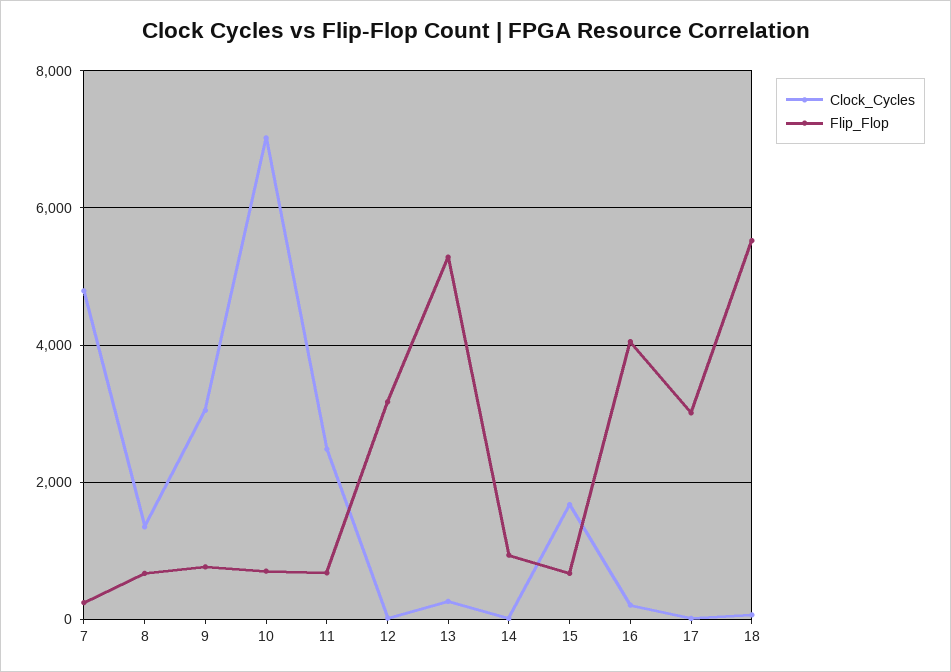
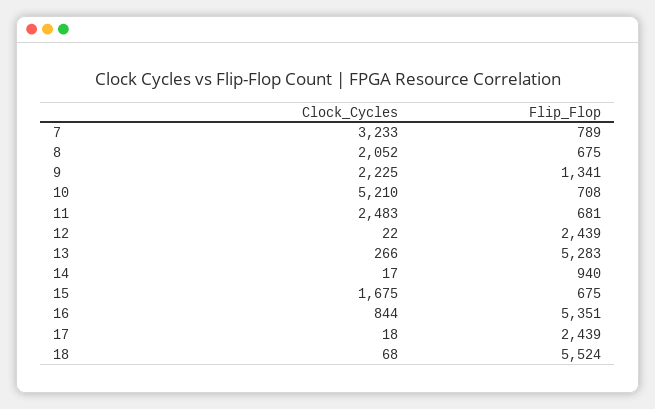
Clock_Cycles, 7: 4800 -> 3233
Flip_Flop, 7: 200 -> 789
Clock_Cycles, 8: 1400 -> 2052
Clock_Cycles, 9: 3000 -> 2225
Flip_Flop, 9: 800 -> 1341
Clock_Cycles, 10: 7000 -> 5210
Flip_Flop, 12: 3200 -> 2439
Clock_Cycles, 16: 200 -> 844
Flip_Flop, 16: 4000 -> 5351
Flip_Flop, 17: 3000 -> 2439

